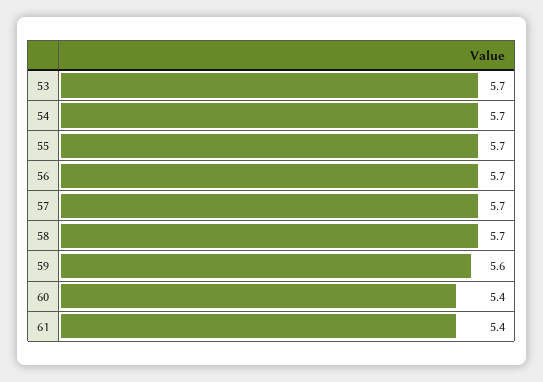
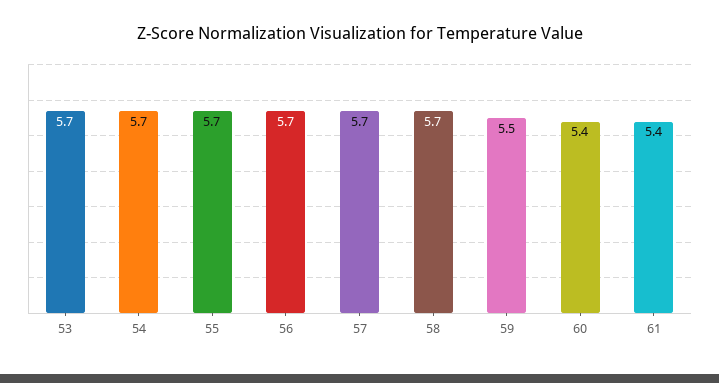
59: 5.6 -> 5.5

